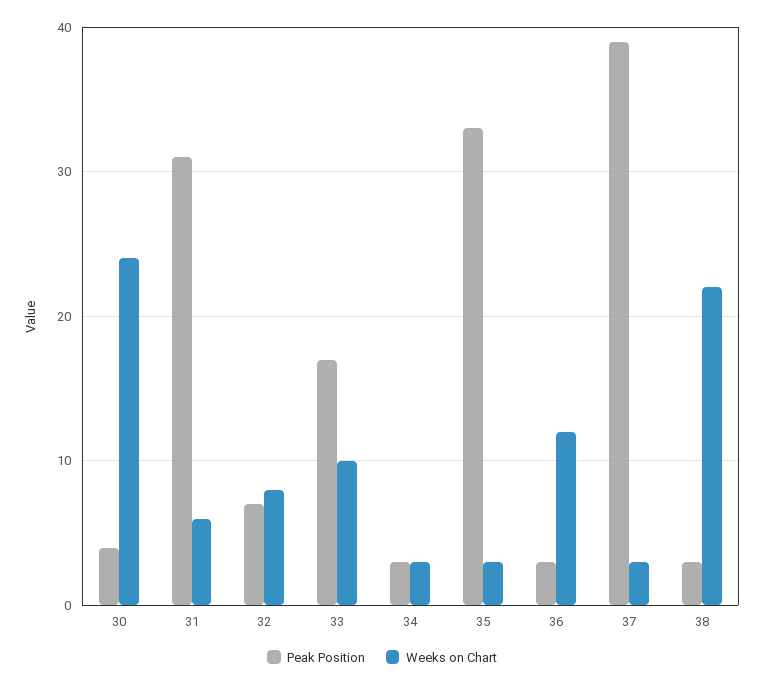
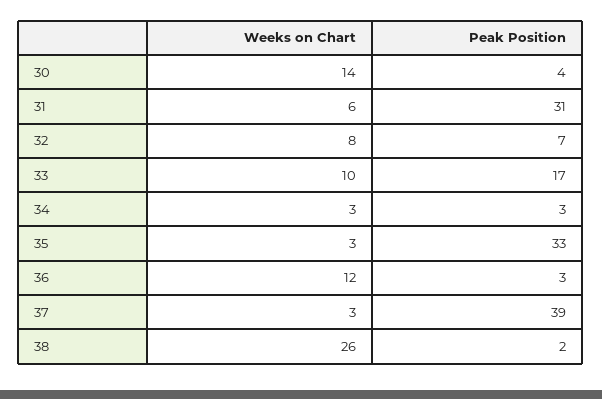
Weeks on Chart, 30: 24 -> 14
Peak Position, 38: 3 -> 2
Weeks on Chart, 38: 22 -> 26

